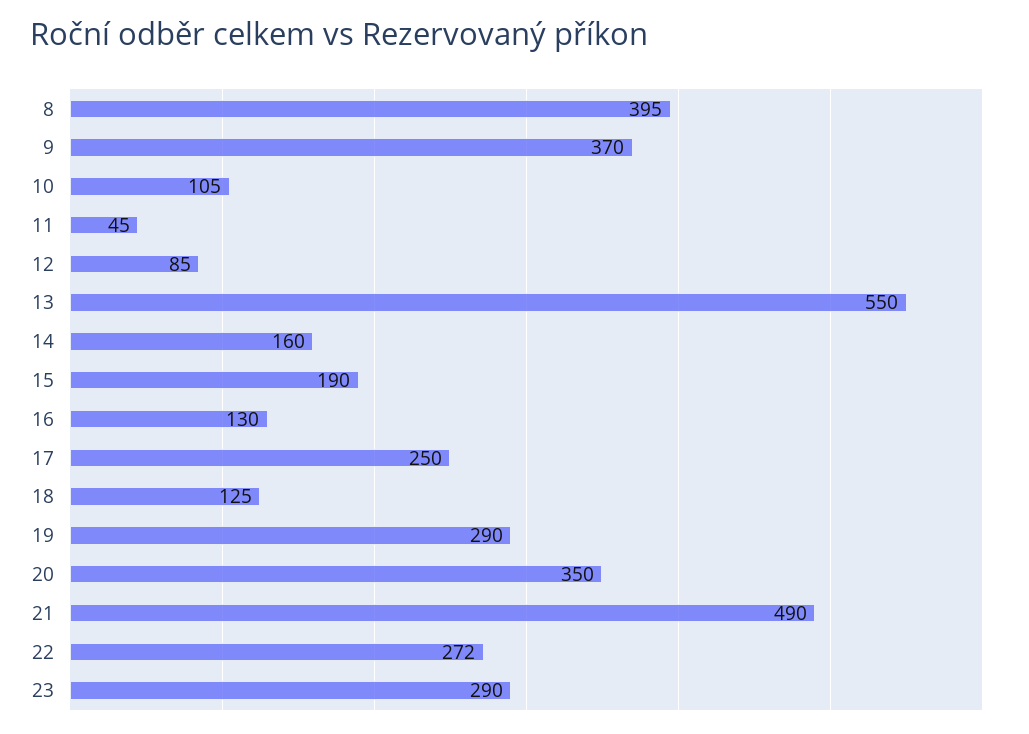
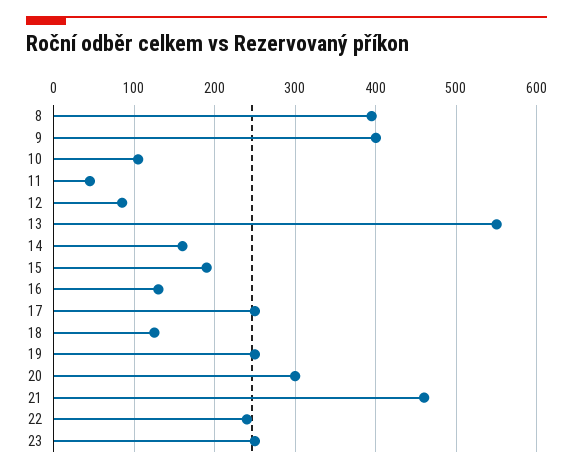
9: 370 -> 400
19: 290 -> 250
20: 350 -> 300
21: 490 -> 460
22: 272 -> 240
23: 290 -> 250

